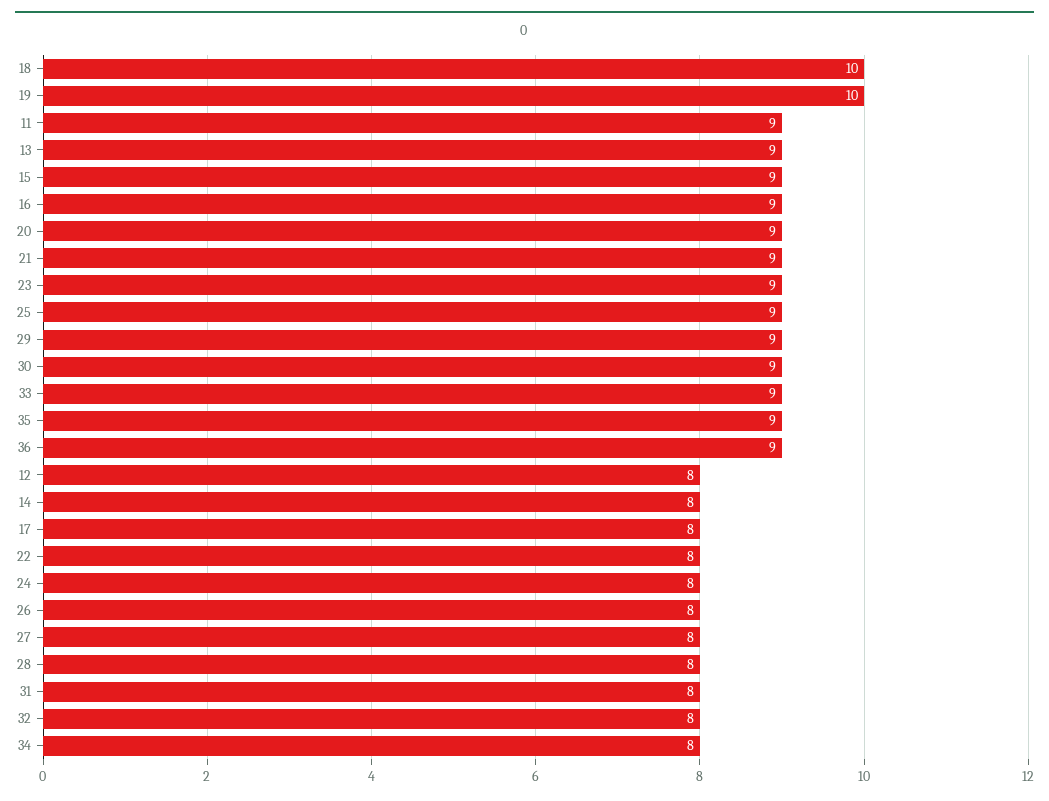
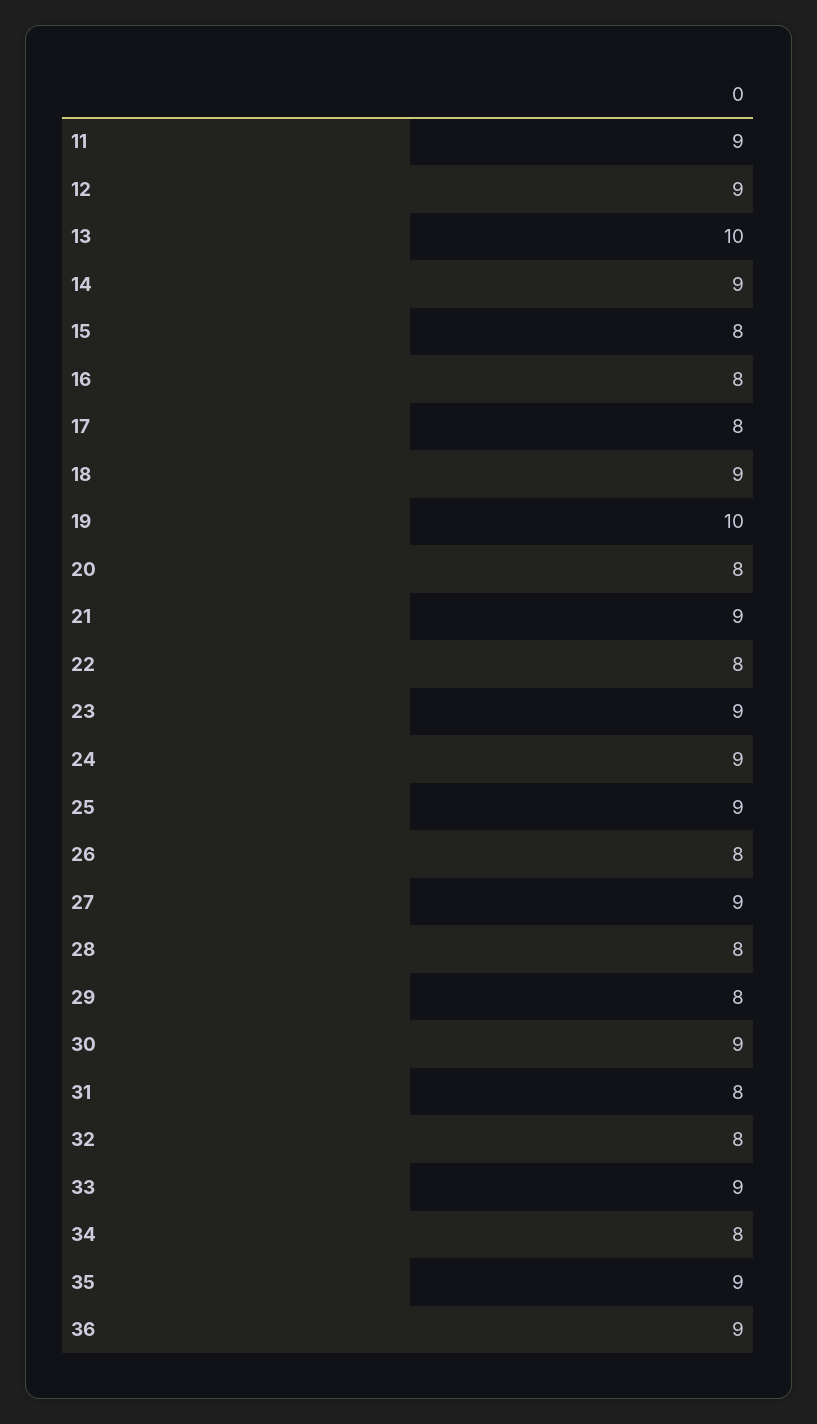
18: 10 -> 9
13: 9 -> 10
15: 9 -> 8
16: 9 -> 8
20: 9 -> 8
29: 9 -> 8
12: 8 -> 9
14: 8 -> 9
24: 8 -> 9
27: 8 -> 9

